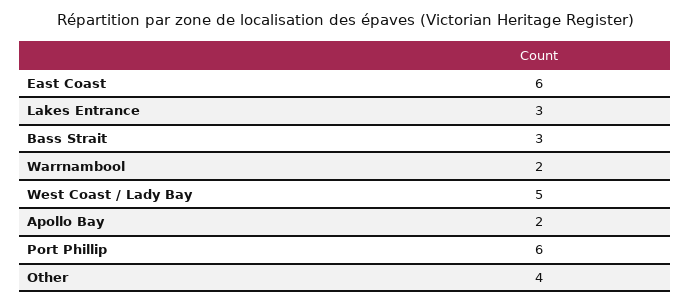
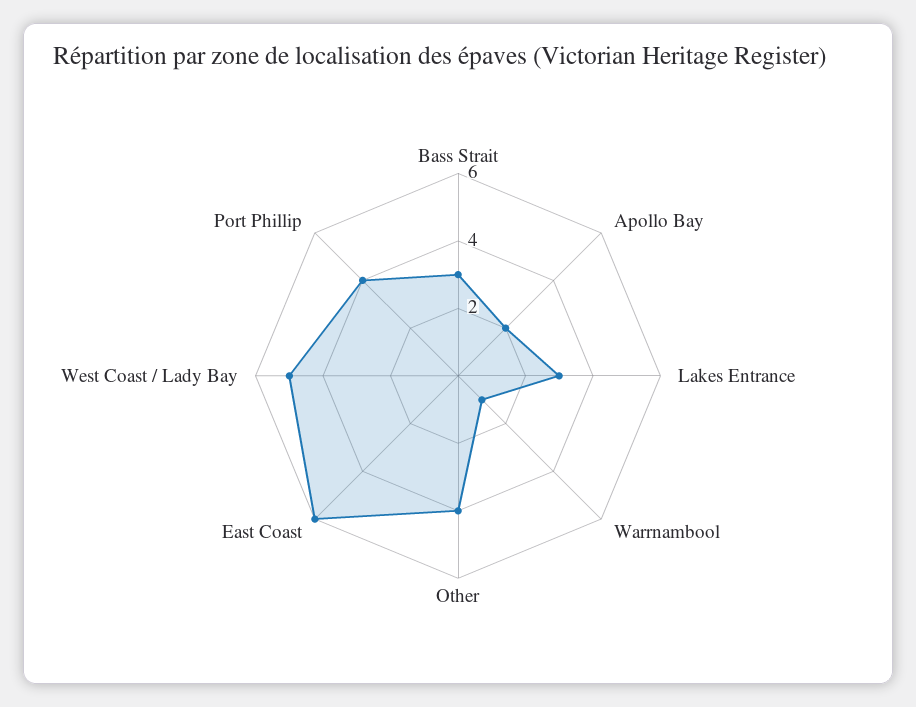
Warrnambool: 2 -> 1
Port Phillip: 6 -> 4

